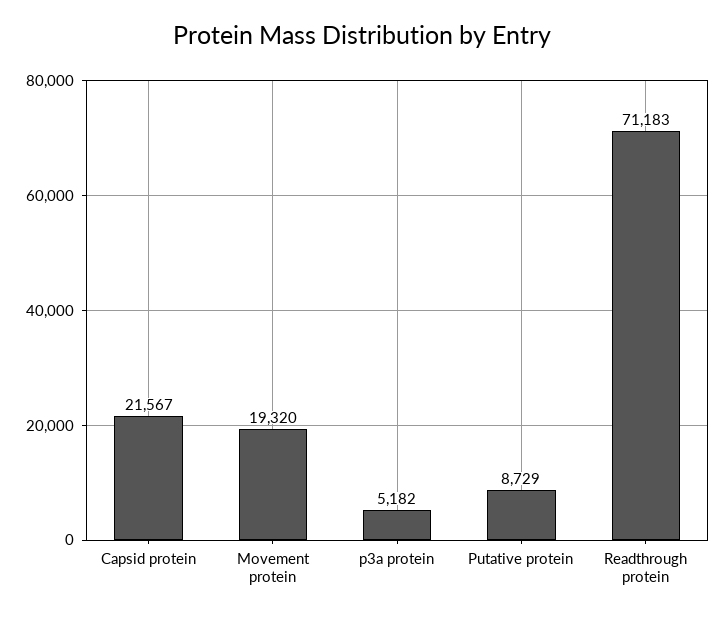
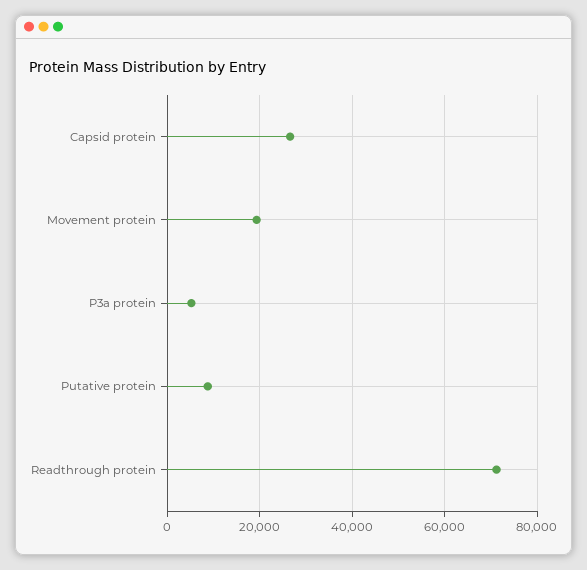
Capsid protein: 21567 -> 26000

